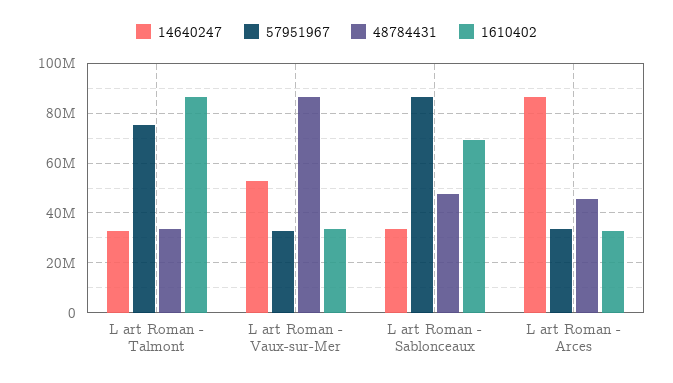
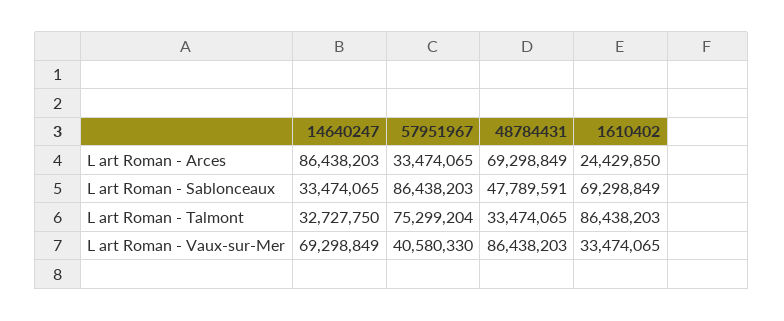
14640247, L art Roman - Vaux-sur-Mer: 52500000 -> 69298849
57951967, L art Roman - Vaux-sur-Mer: 32500000 -> 40580330
48784431, L art Roman - Arces: 45000000 -> 69298849
1610402, L art Roman - Arces: 32500000 -> 24429850

